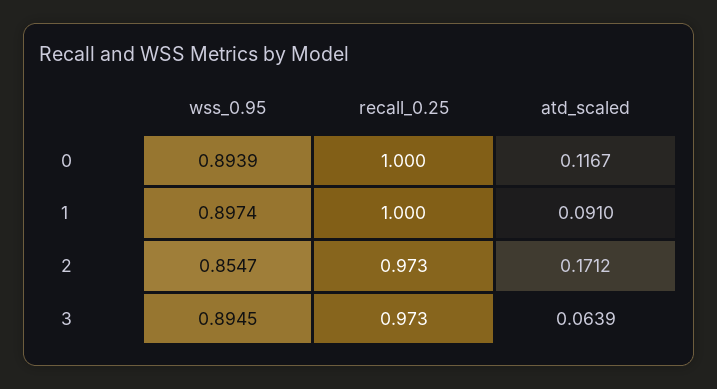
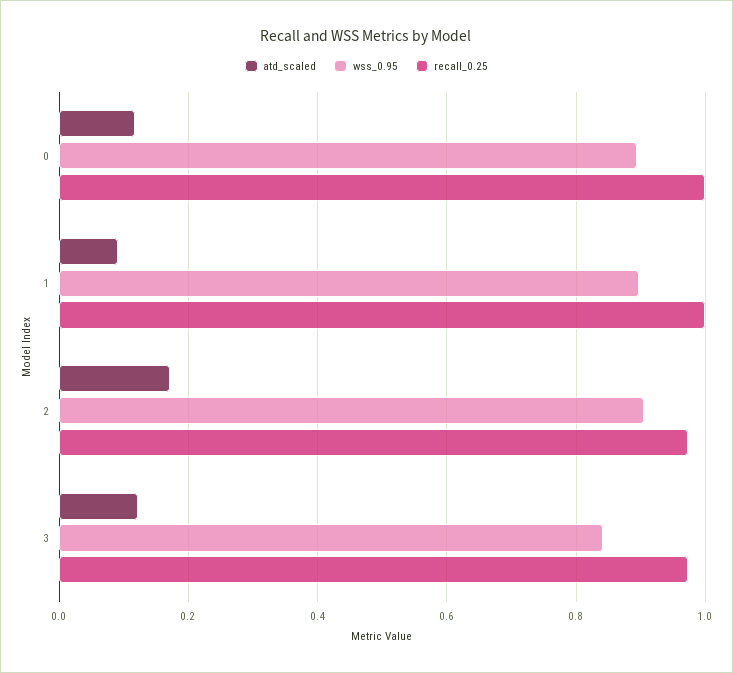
wss_0.95, 2: 0.8547 -> 0.9
wss_0.95, 3: 0.8945 -> 0.84
atd_scaled, 3: 0.0639 -> 0.12

